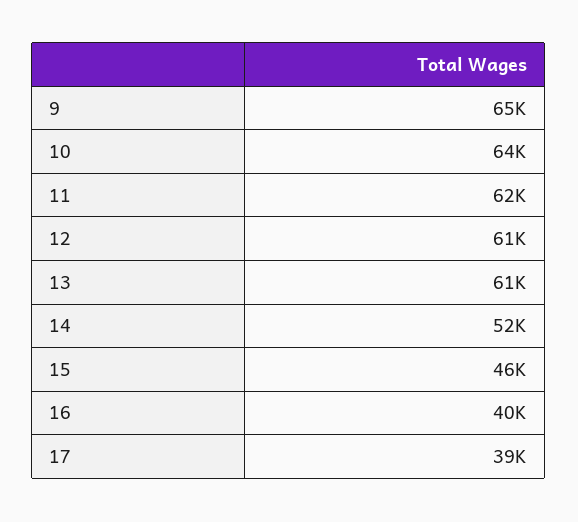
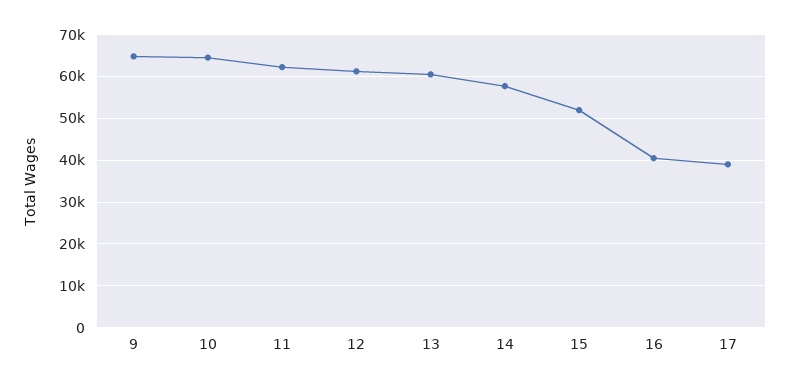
14: 52000 -> 58000
15: 46000 -> 52000

